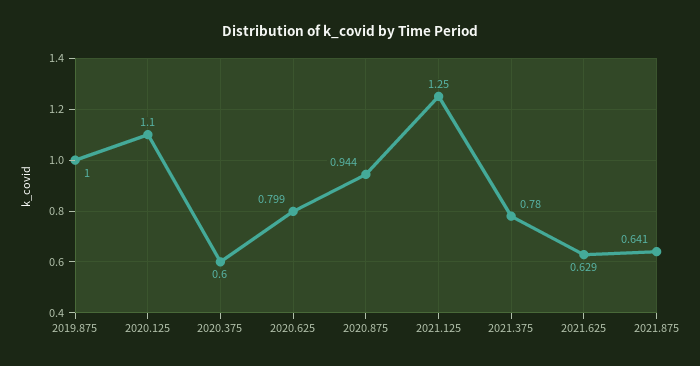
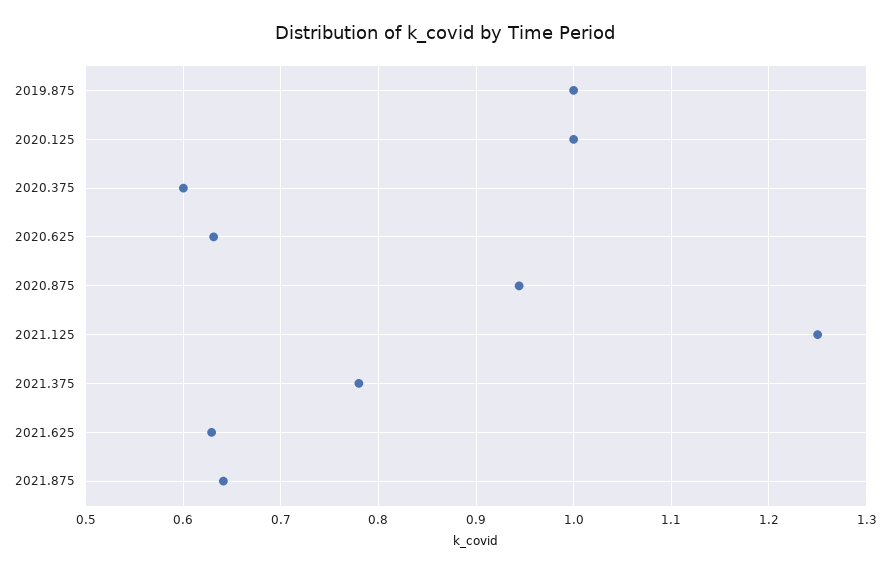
2020.125: 1.1 -> 1
2020.625: 0.799 -> 0.63

